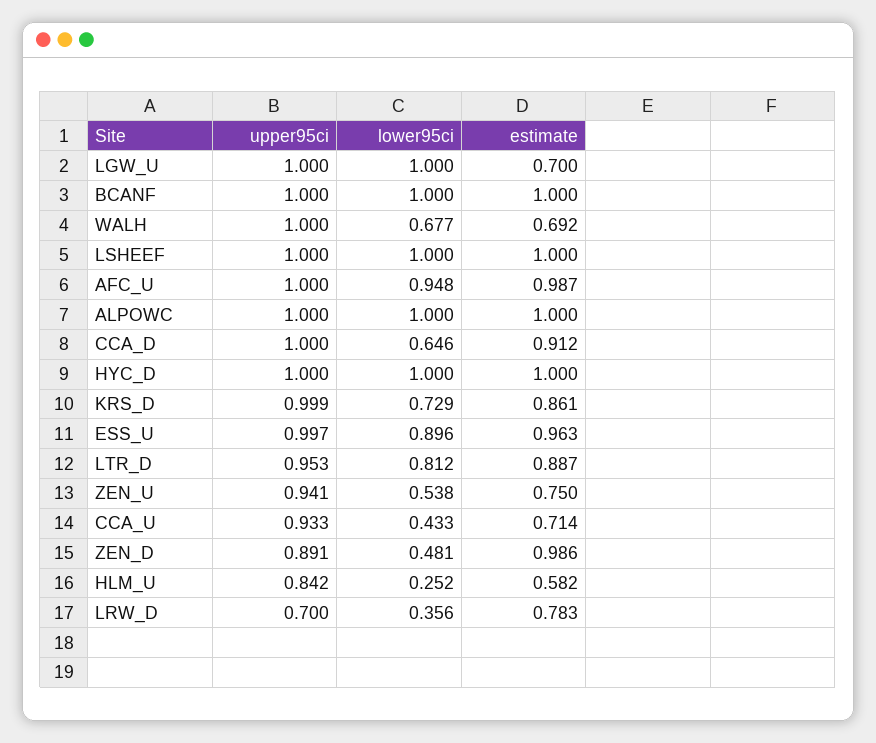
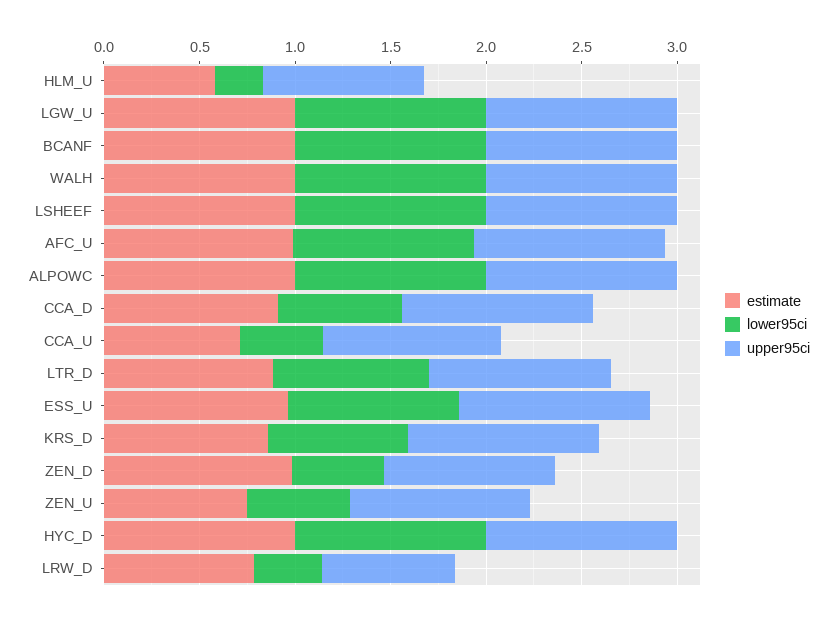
estimate, LGW_U: 0.7 -> 1
lower95ci, WALH: 0.677 -> 1
estimate, WALH: 0.692 -> 1

